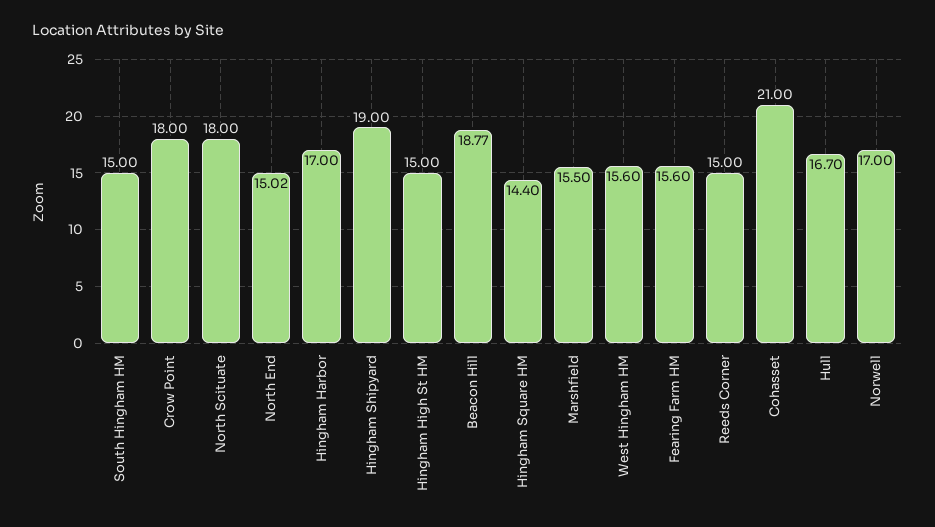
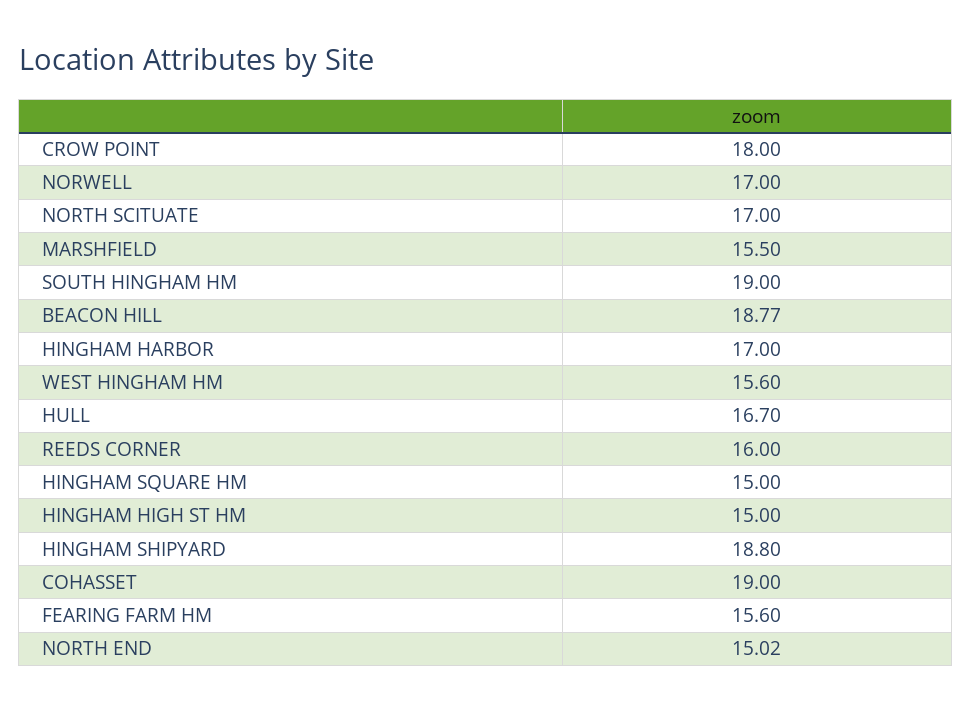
South Hingham HM: 15 -> 19
North Scituate: 18 -> 17
Hingham Shipyard: 19 -> 18.8
Hingham Square HM: 14.4 -> 15
Reeds Corner: 15 -> 16
Cohasset: 21 -> 19

